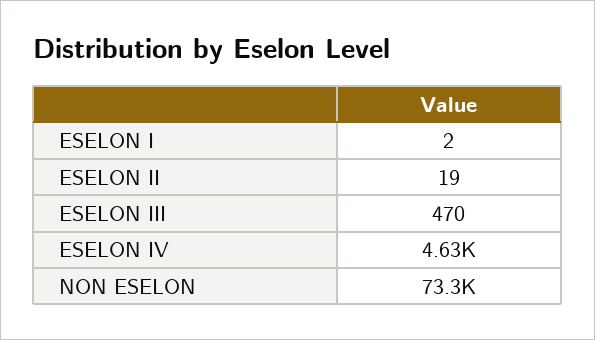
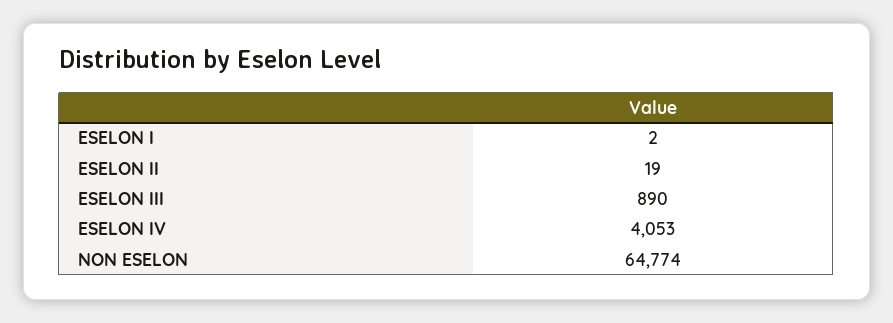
ESELON III: 470 -> 890
ESELON IV: 4630 -> 4053
NON ESELON: 73300 -> 64774

